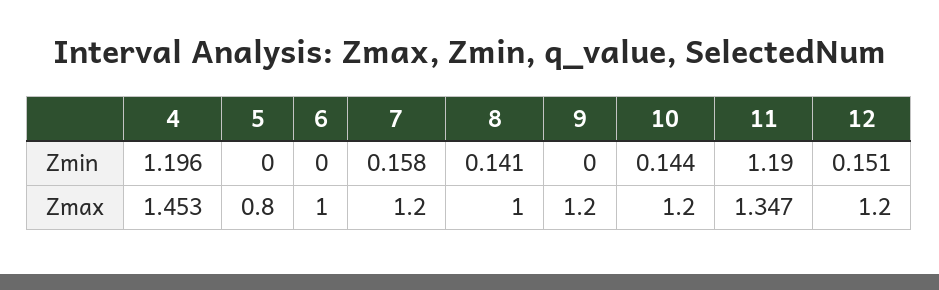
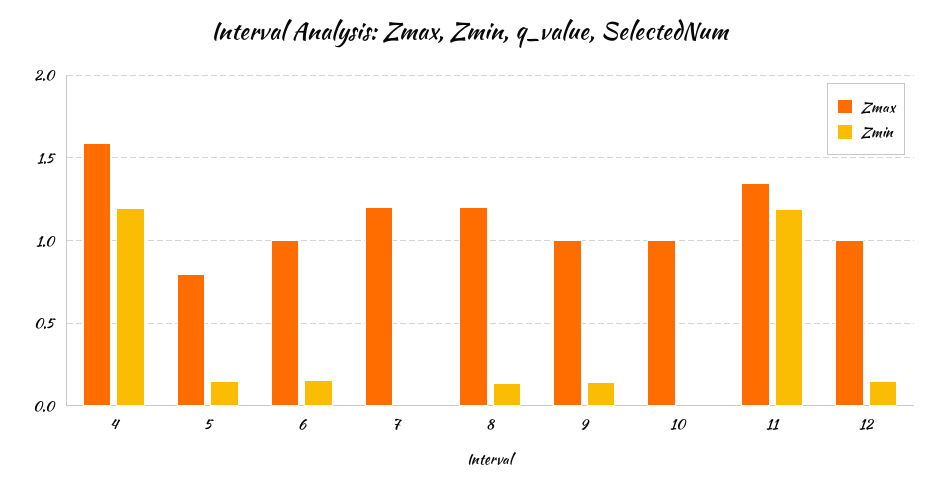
Zmin, 5: 0 -> 0.15
Zmin, 6: 0 -> 0.15
Zmin, 7: 0.158 -> 0
Zmin, 9: 0 -> 0.15
Zmin, 10: 0.144 -> 0
Zmax, 4: 1.453 -> 1.6
Zmax, 8: 1 -> 1.2
Zmax, 9: 1.2 -> 1
Zmax, 10: 1.2 -> 1
Zmax, 12: 1.2 -> 1

